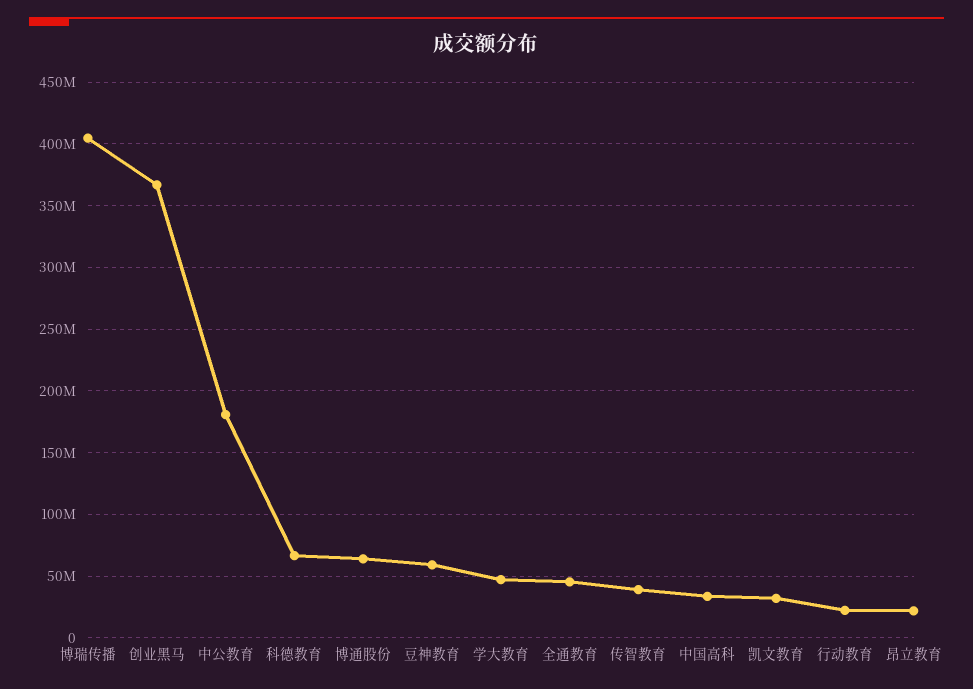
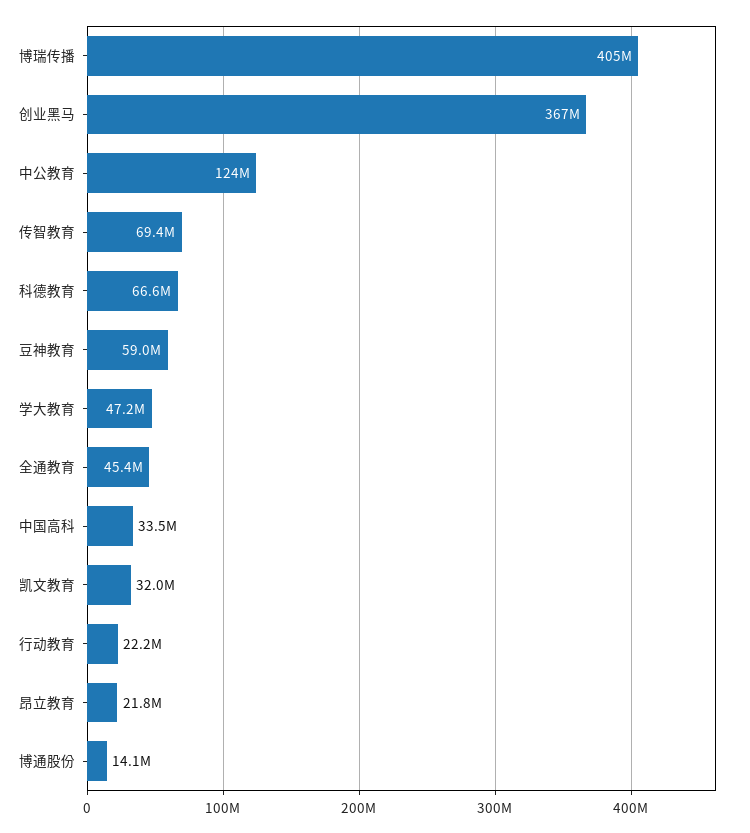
中公教育: 180000000 -> 124000000
博通股份: 65000000 -> 14100000
传智教育: 40000000 -> 69400000

